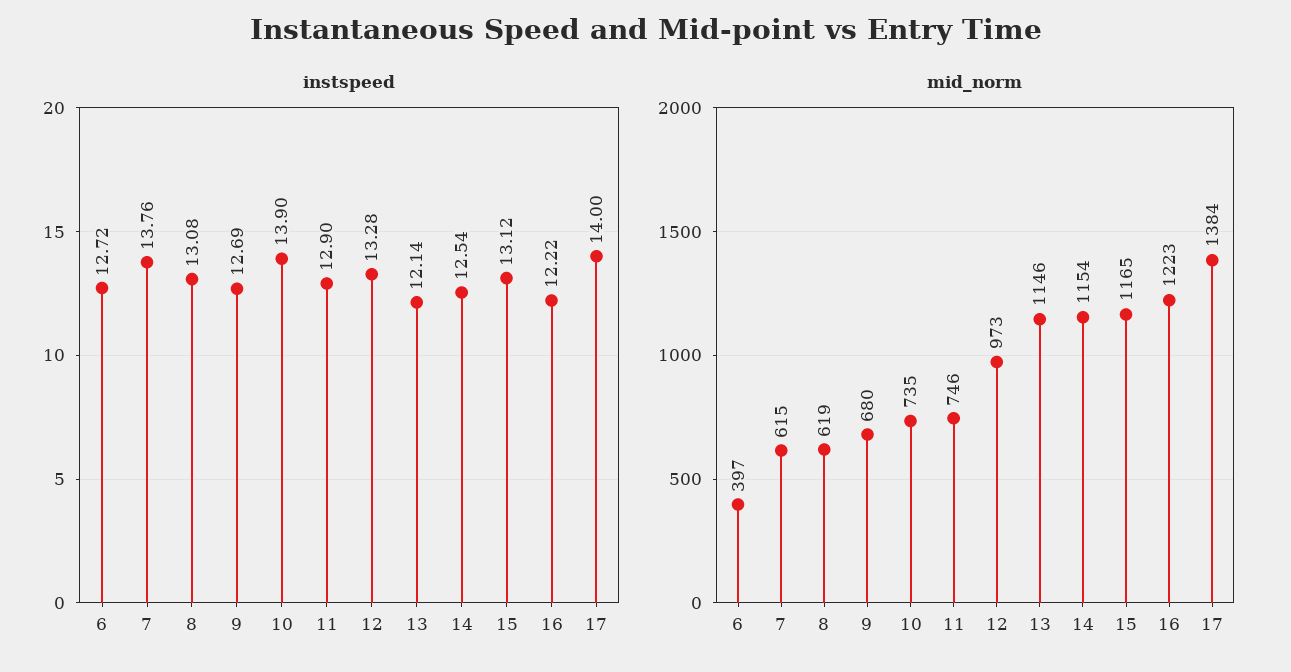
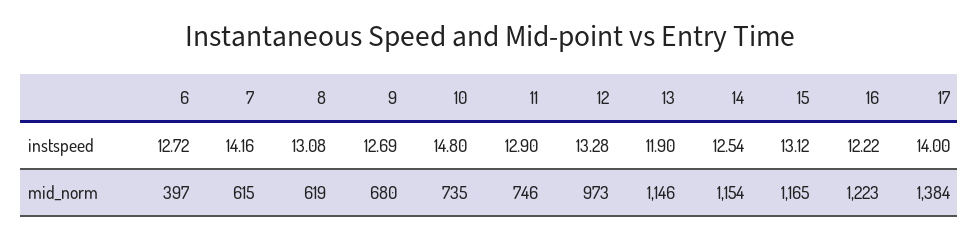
instspeed, 7: 13.76 -> 14.16
instspeed, 10: 13.9 -> 14.8
instspeed, 13: 12.14 -> 11.9

